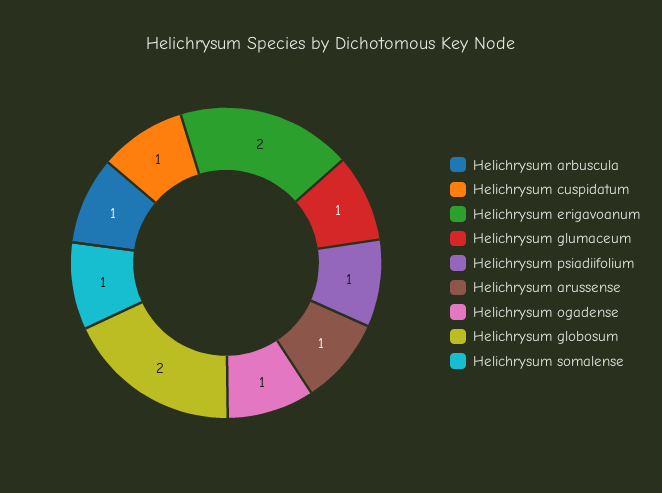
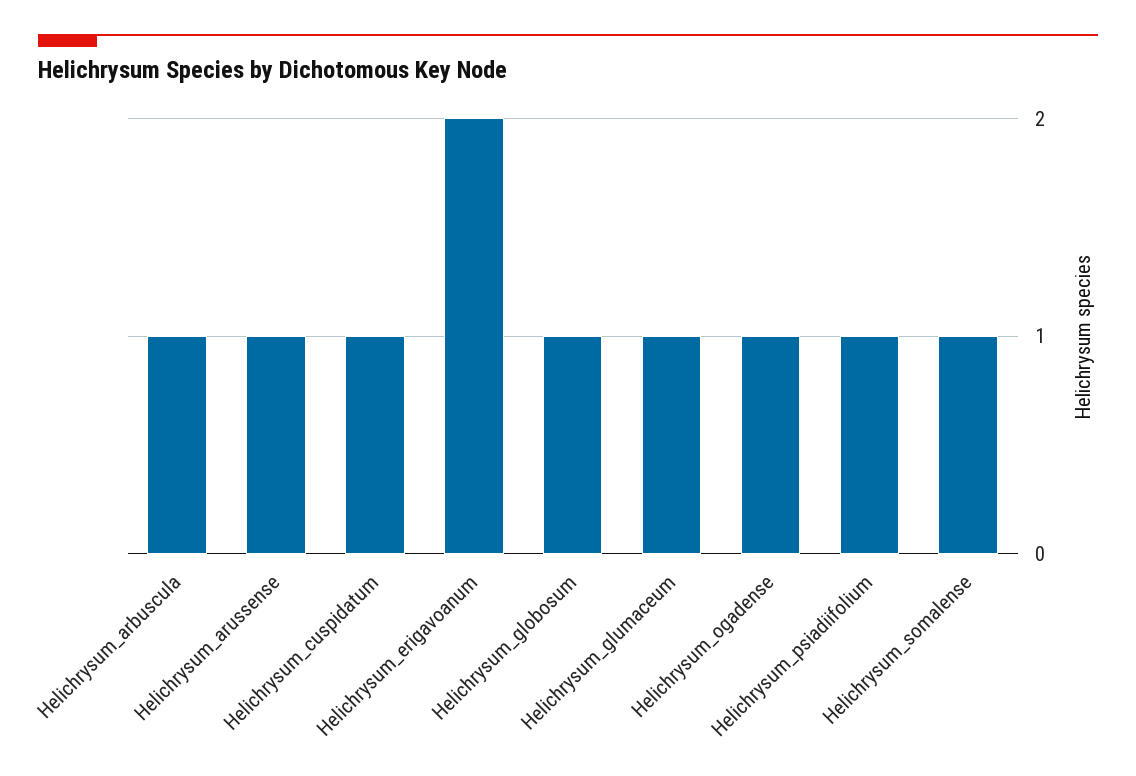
Helichrysum globosum: 2 -> 1

